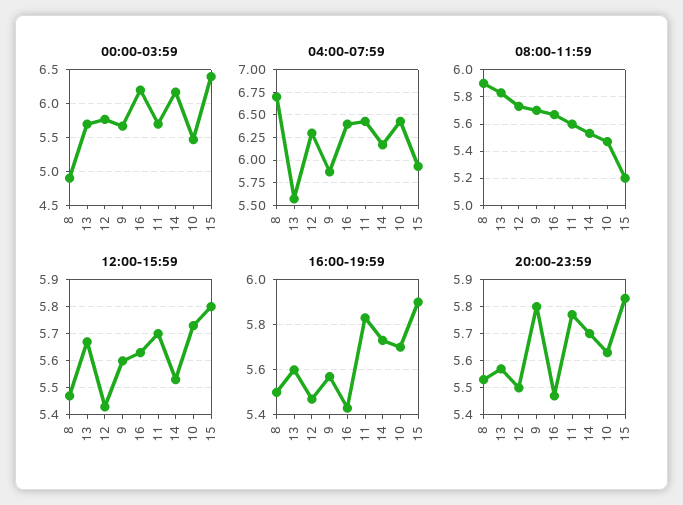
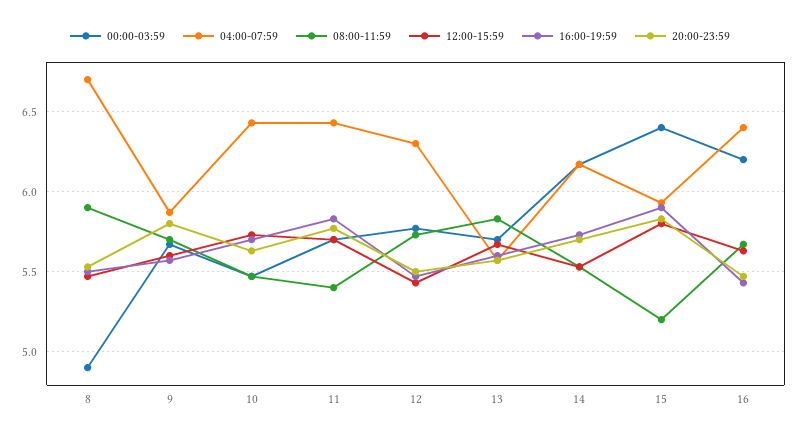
08:00-11:59, 11: 5.6 -> 5.4

